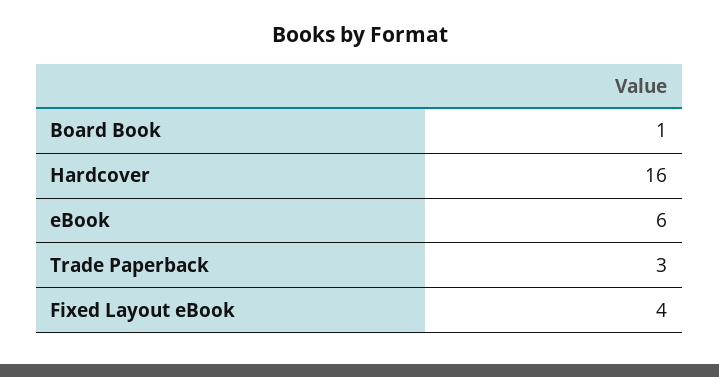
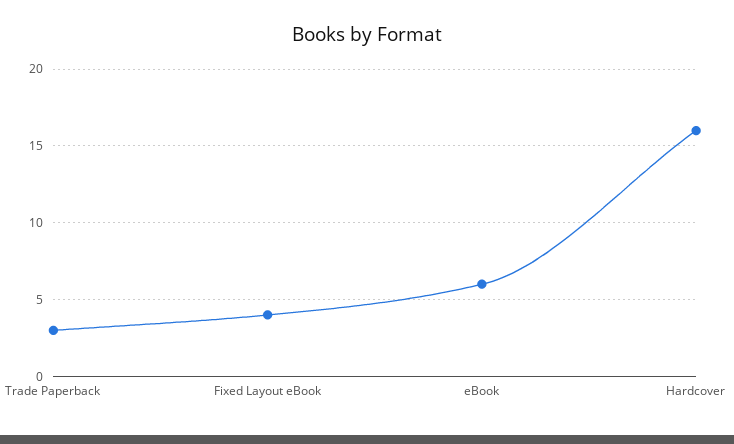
Board Book: 1 -> none

